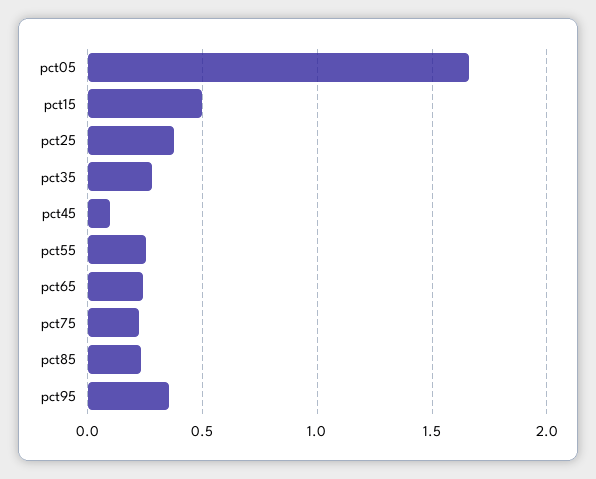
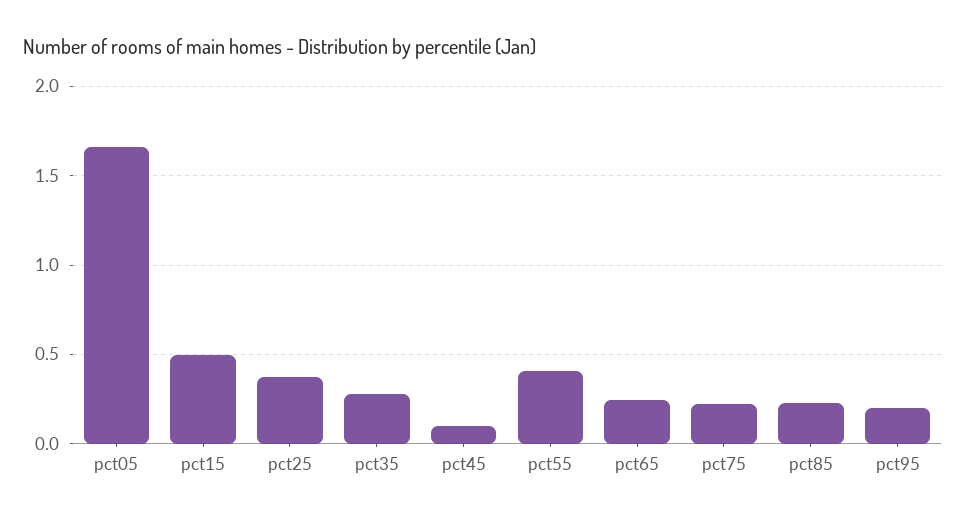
pct55: 0.25 -> 0.4
pct95: 0.35 -> 0.2

